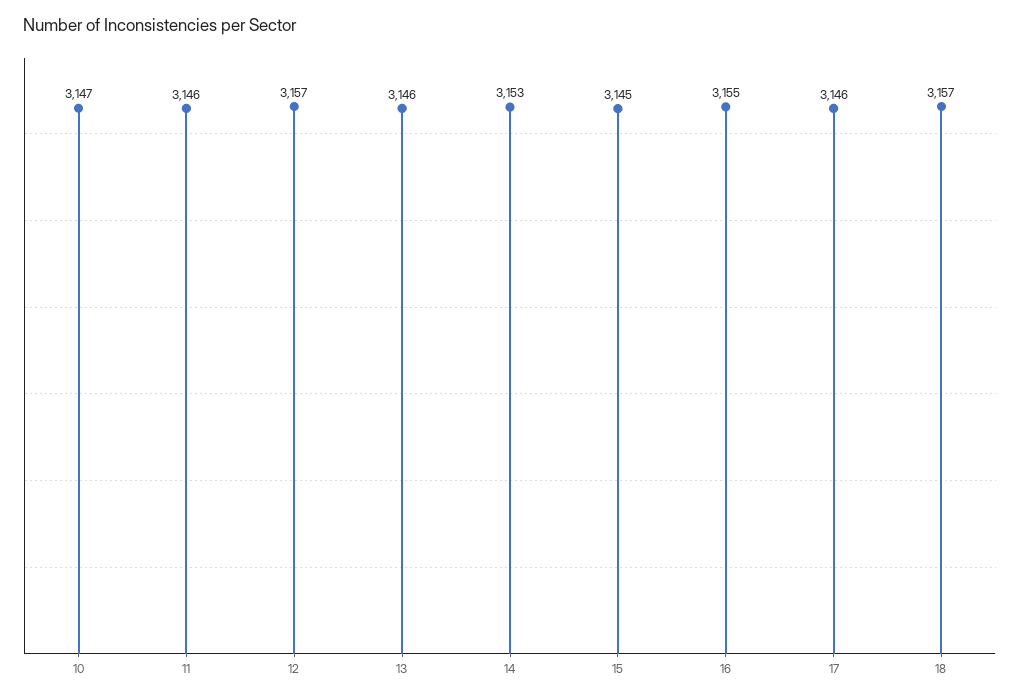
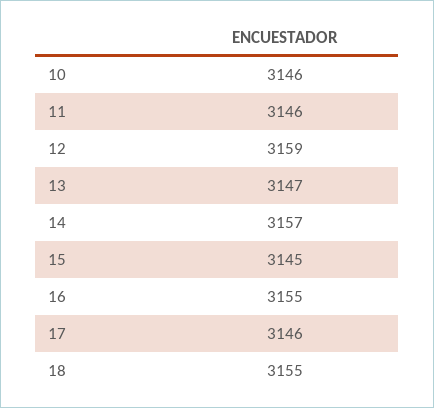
10: 3147 -> 3146
12: 3157 -> 3159
13: 3146 -> 3147
14: 3153 -> 3157
18: 3157 -> 3155

